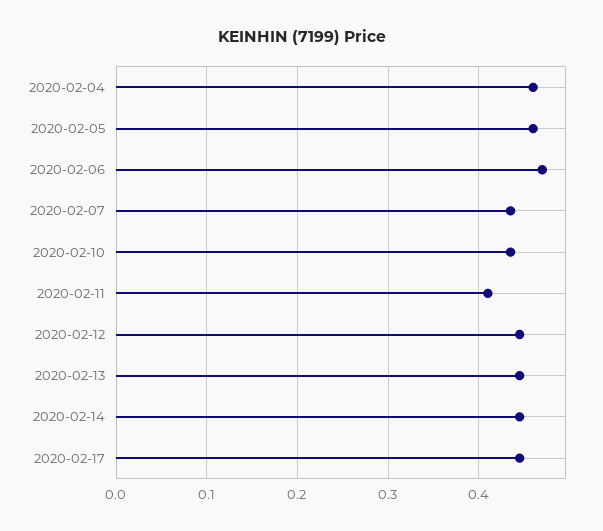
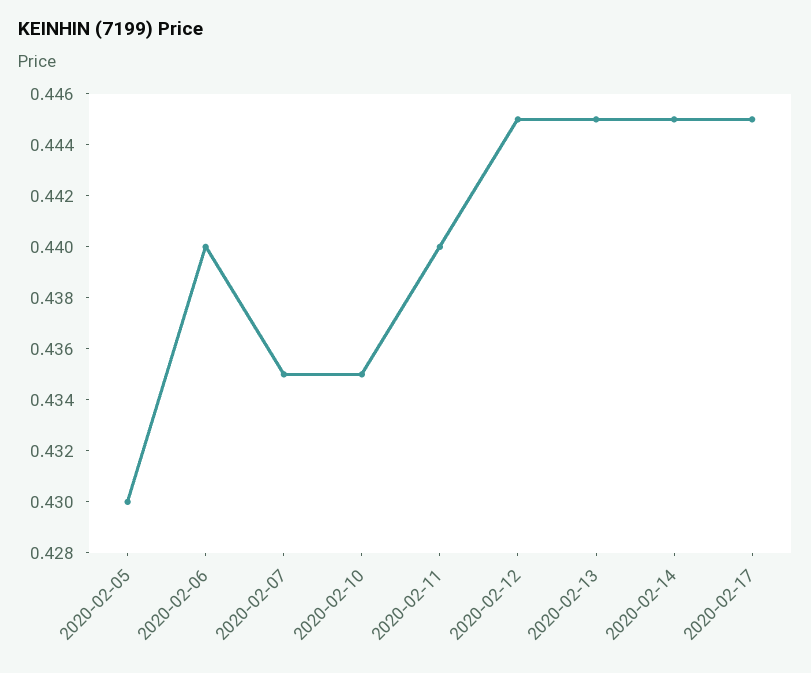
2020-02-04: 0.46 -> none
2020-02-05: 0.46 -> 0.43
2020-02-06: 0.47 -> 0.44
2020-02-11: 0.41 -> 0.44

